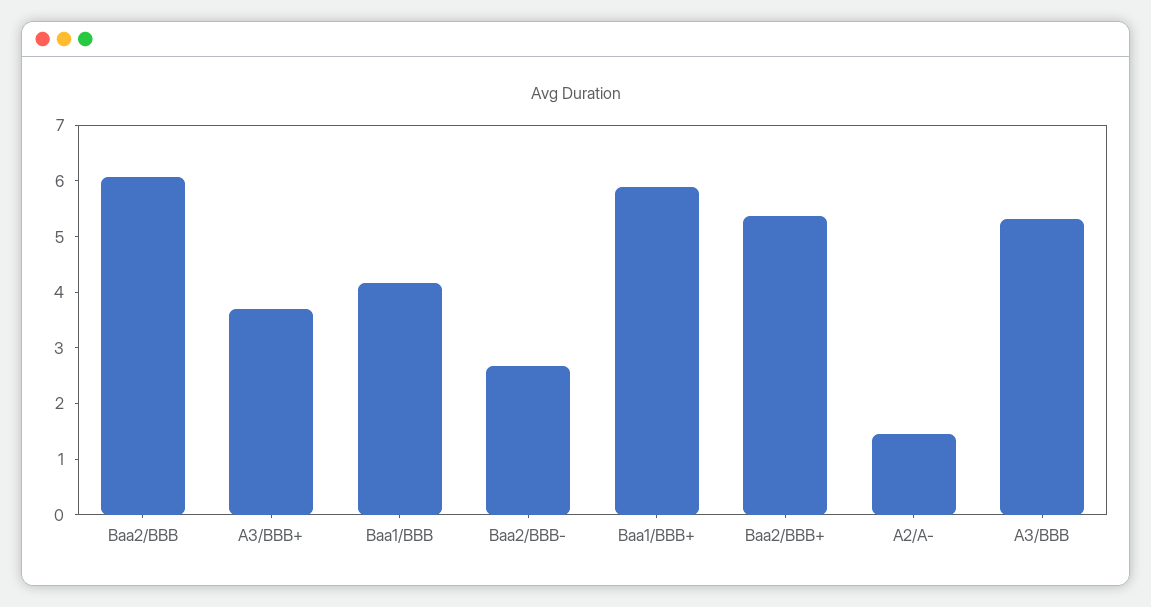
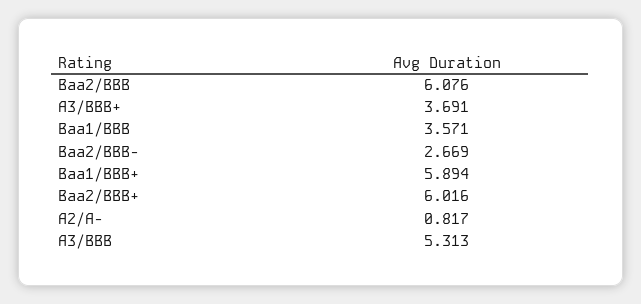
Baa1/BBB: 4.2 -> 3.571
Baa2/BBB+: 5.4 -> 6.016
A2/A-: 1.4 -> 0.817

